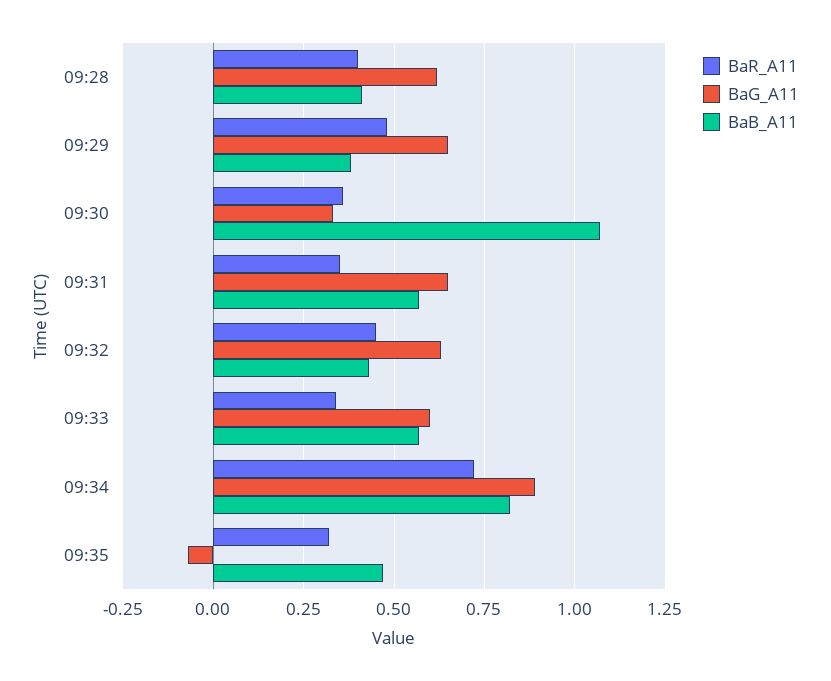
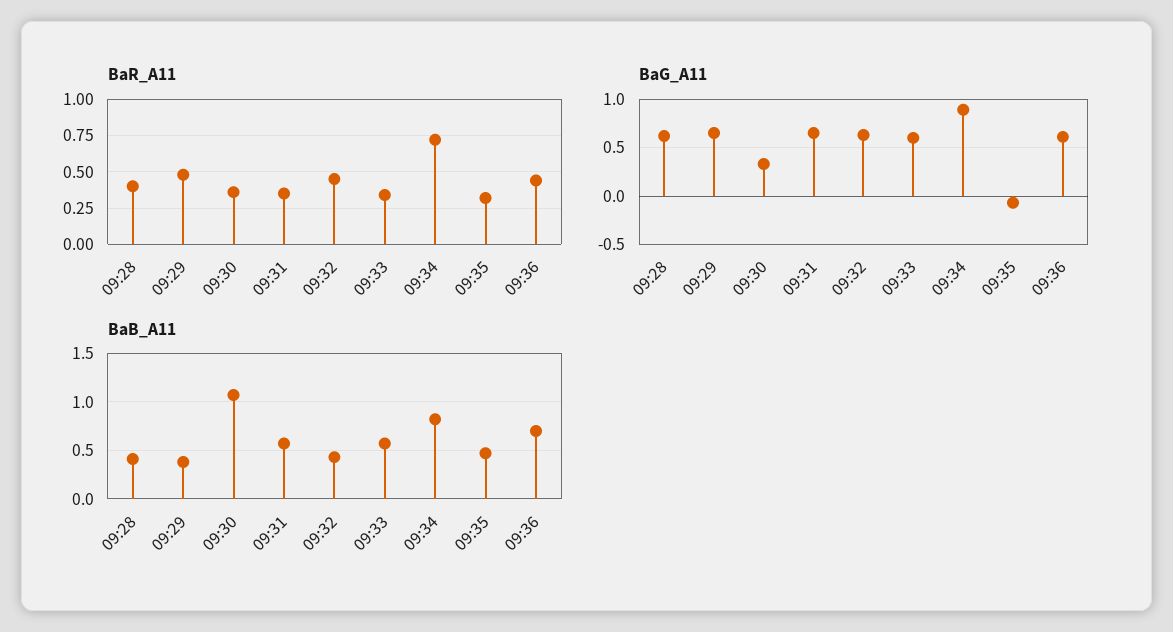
BaR_A11, 09:36: none -> 0.45
BaG_A11, 09:36: none -> 0.6
BaB_A11, 09:36: none -> 0.7

